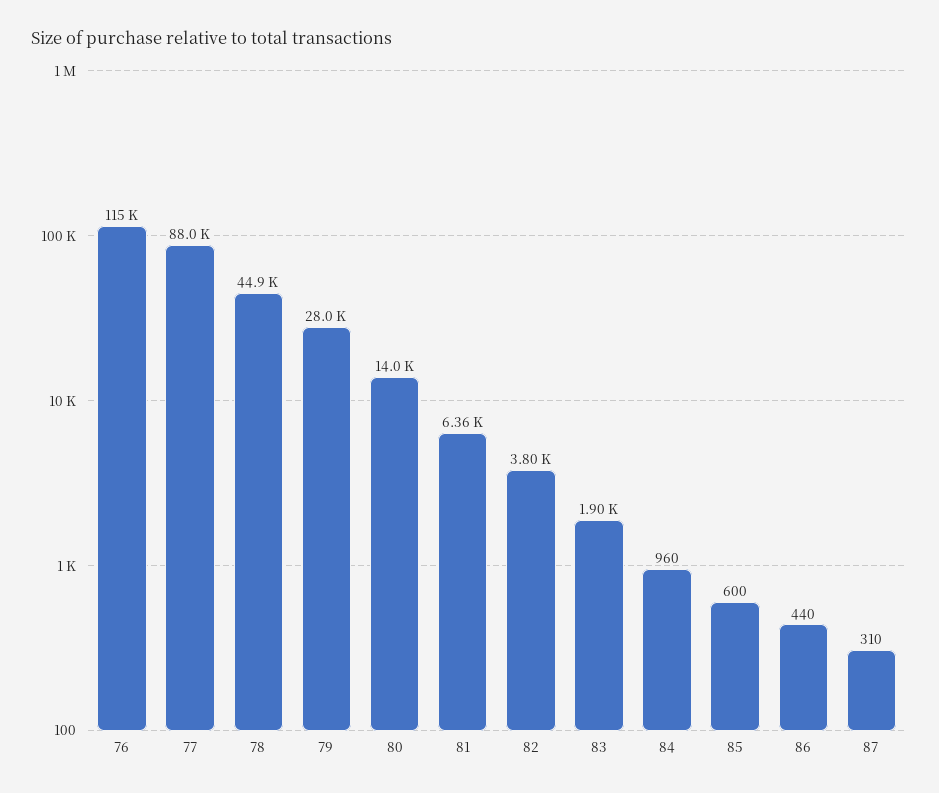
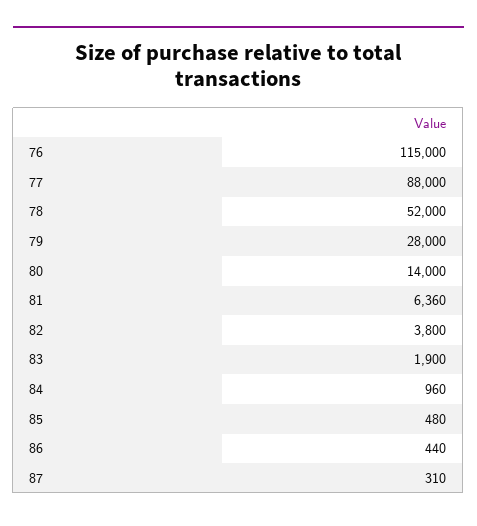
78: 44900 -> 52000
85: 600 -> 480

